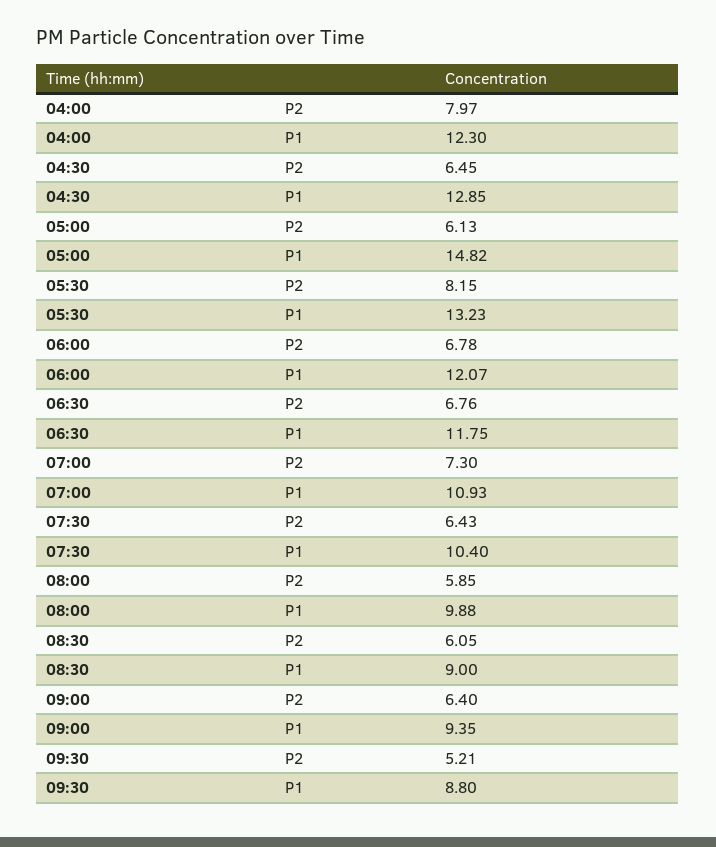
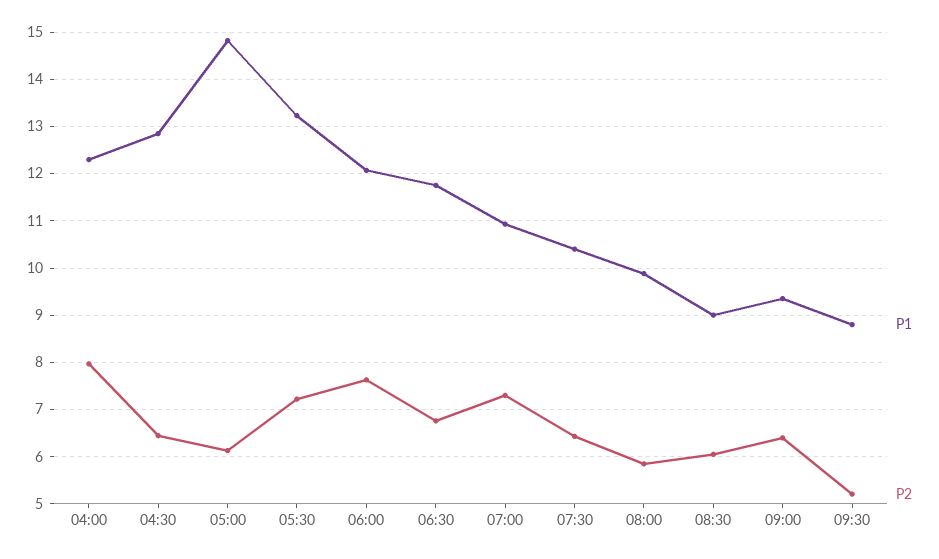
P2, 05:30: 8.15 -> 7.2
P2, 06:00: 6.78 -> 7.6

